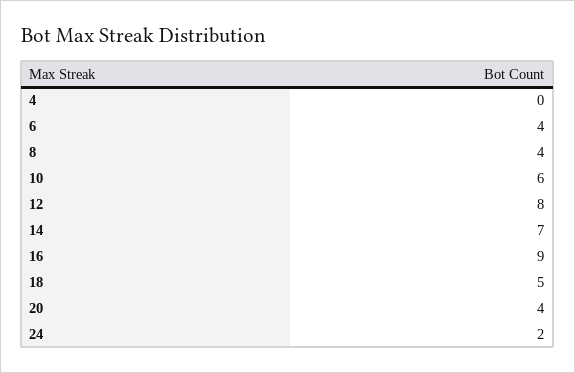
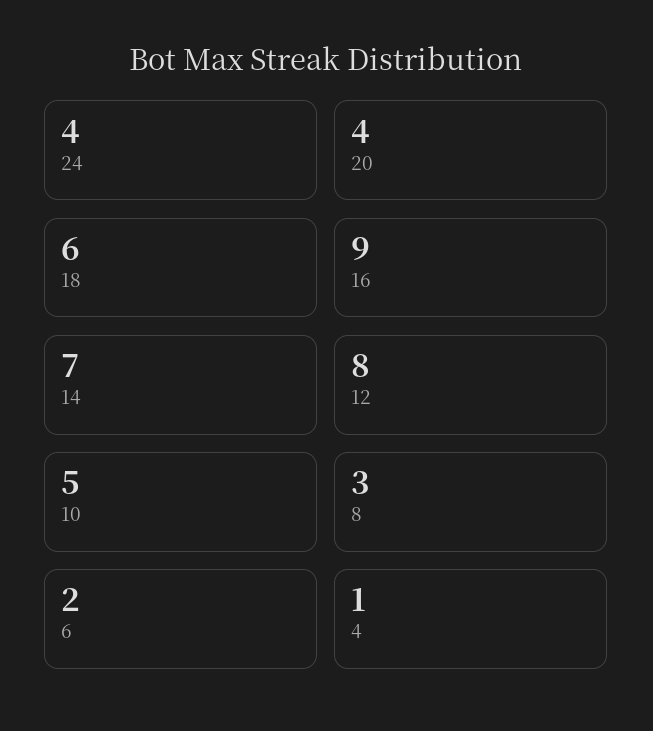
4: 0 -> 1
6: 4 -> 2
8: 4 -> 3
10: 6 -> 5
18: 5 -> 6
24: 2 -> 4

